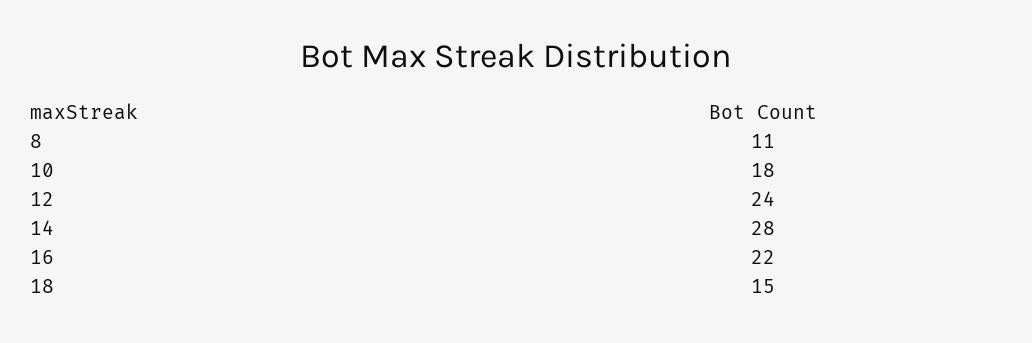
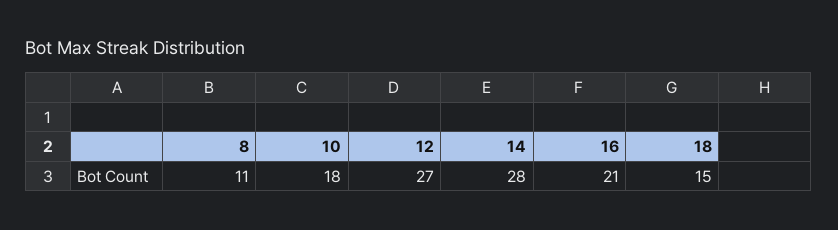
12: 24 -> 27
16: 22 -> 21

